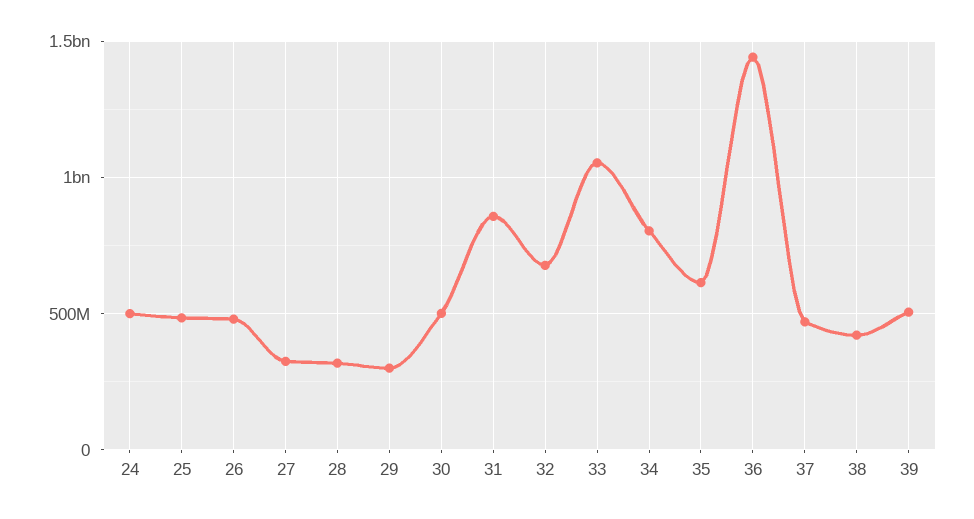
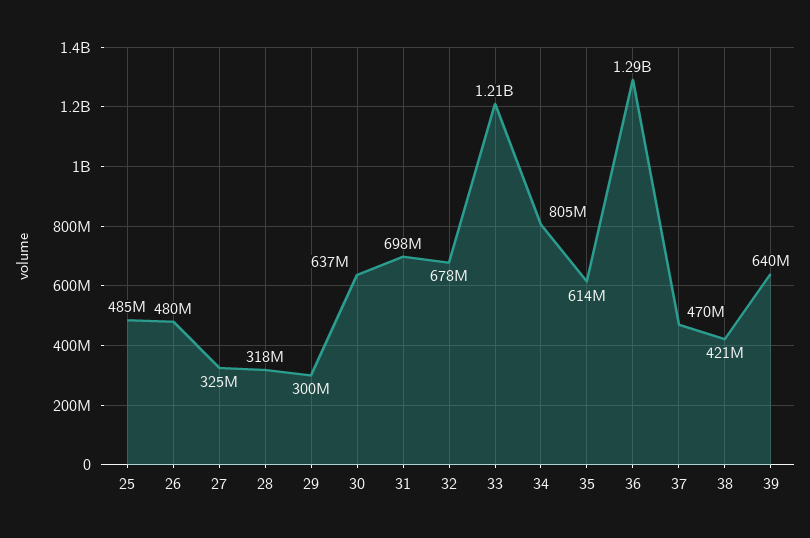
24: 500000000 -> none
30: 500000000 -> 637000000
31: 850000000 -> 698000000
33: 1050000000 -> 1210000000
36: 1450000000 -> 1290000000
39: 500000000 -> 640000000

